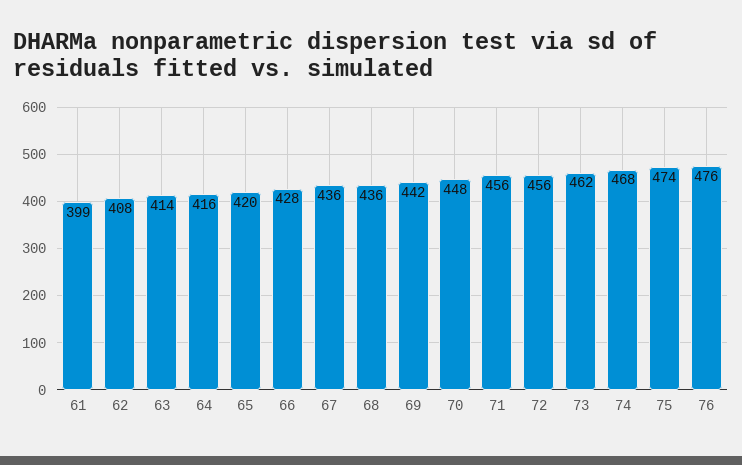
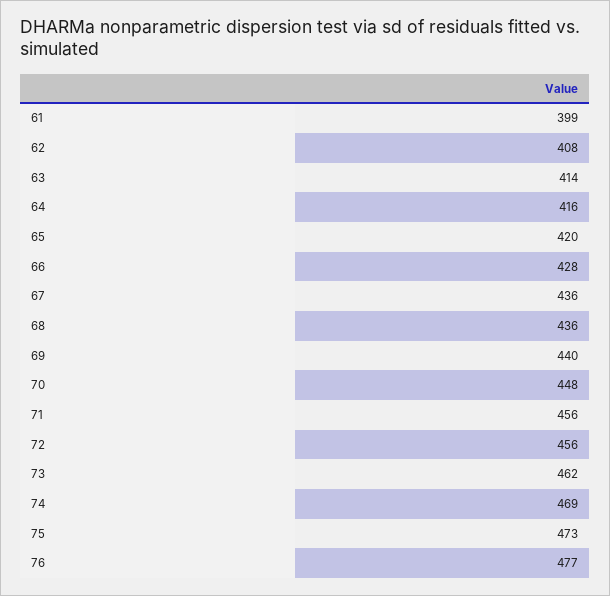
69: 442 -> 440
74: 468 -> 469
75: 474 -> 473
76: 476 -> 477

